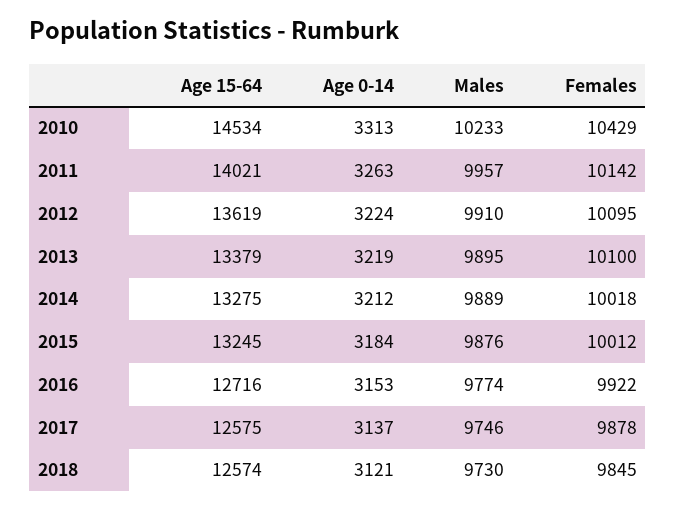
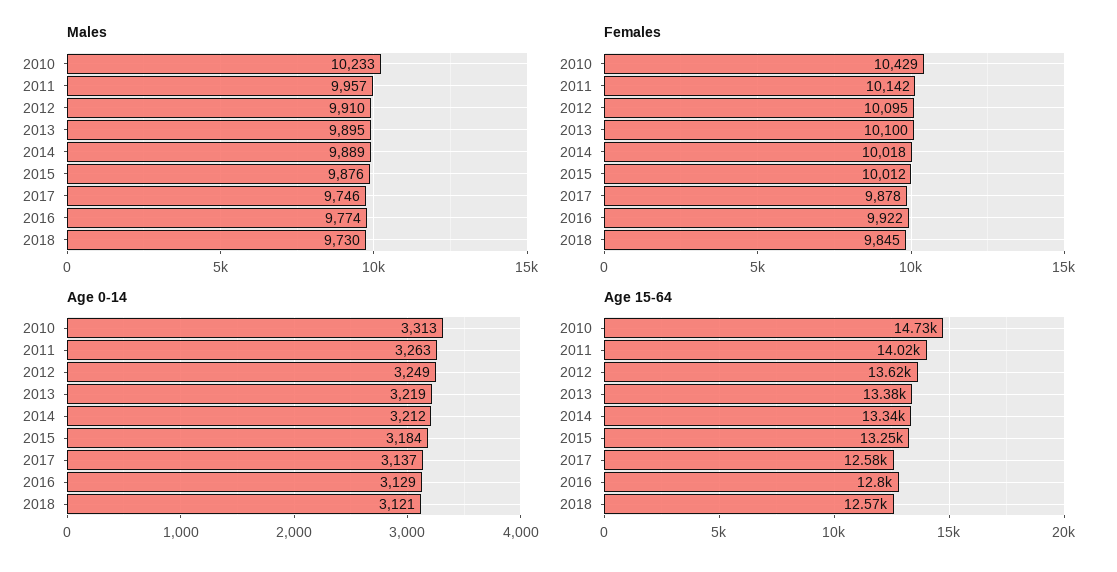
Age 15-64, 2010: 14534 -> 14730
Age 0-14, 2012: 3224 -> 3249
Age 15-64, 2014: 13275 -> 13340
Age 15-64, 2016: 12716 -> 12800
Age 0-14, 2016: 3153 -> 3129

